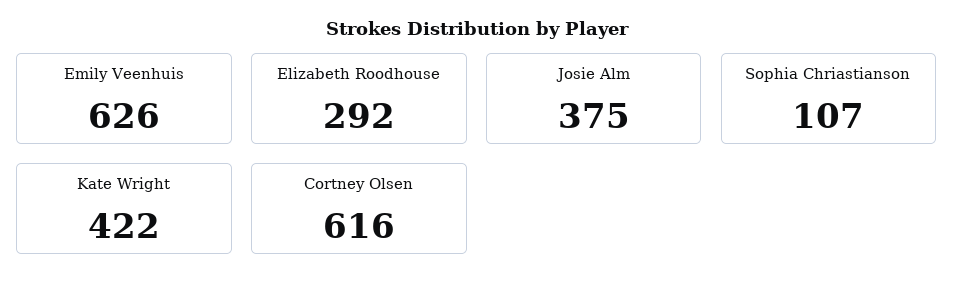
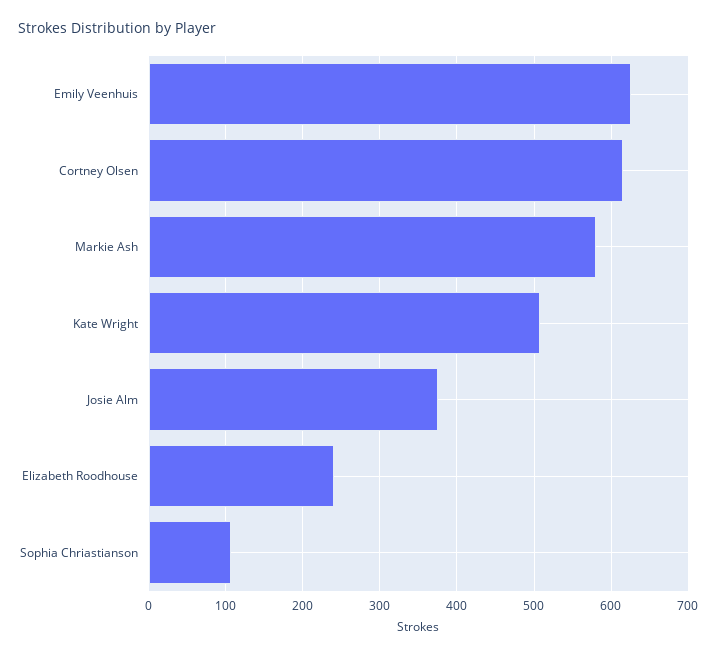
Elizabeth Roodhouse: 292 -> 240
Kate Wright: 422 -> 510
Markie Ash: none -> 580

